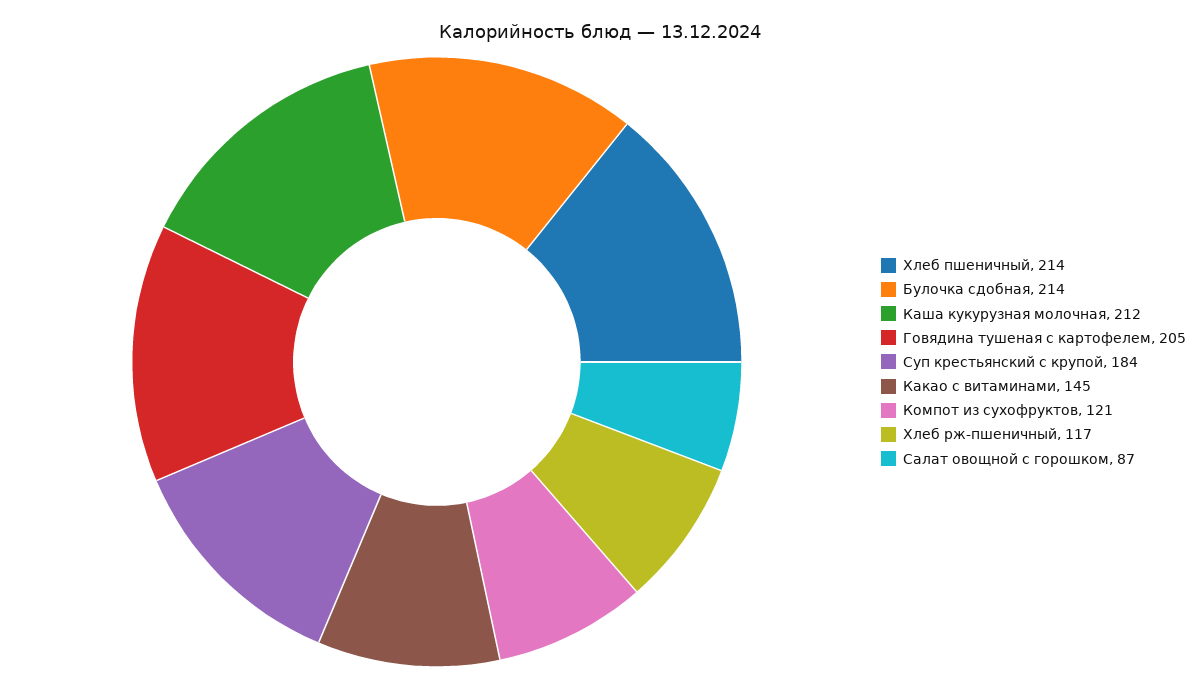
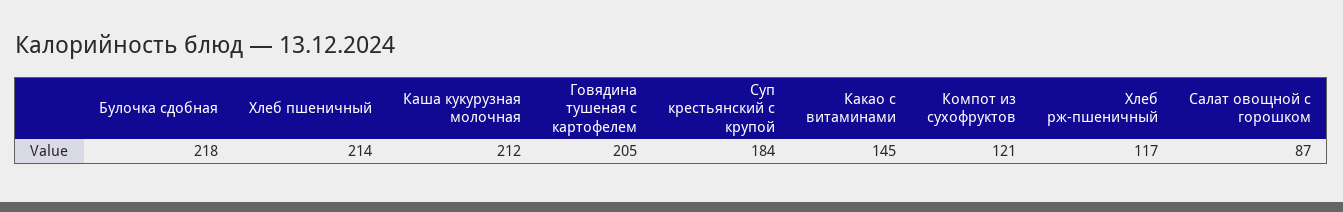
Булочка сдобная: 214 -> 218

